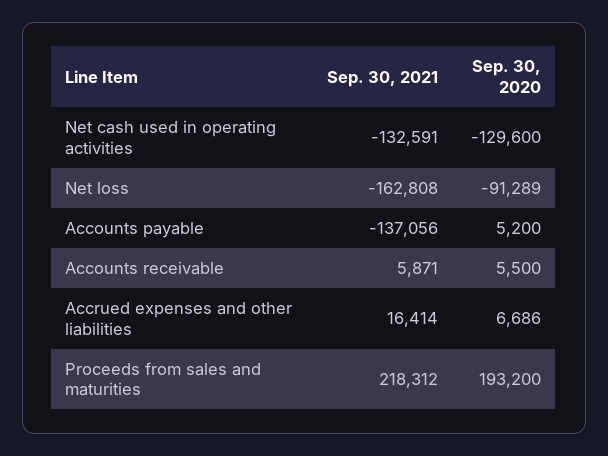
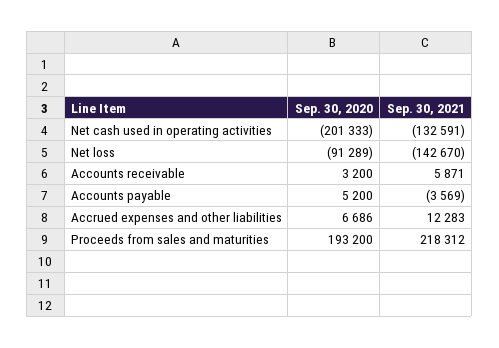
Sep. 30, 2020, Net cash used in operating activities: -129600 -> -201333
Sep. 30, 2021, Net loss: -162808 -> -142670
Sep. 30, 2021, Accounts payable: -137056 -> -3569
Sep. 30, 2020, Accounts receivable: 5500 -> 3200
Sep. 30, 2021, Accrued expenses and other liabilities: 16414 -> 12283

